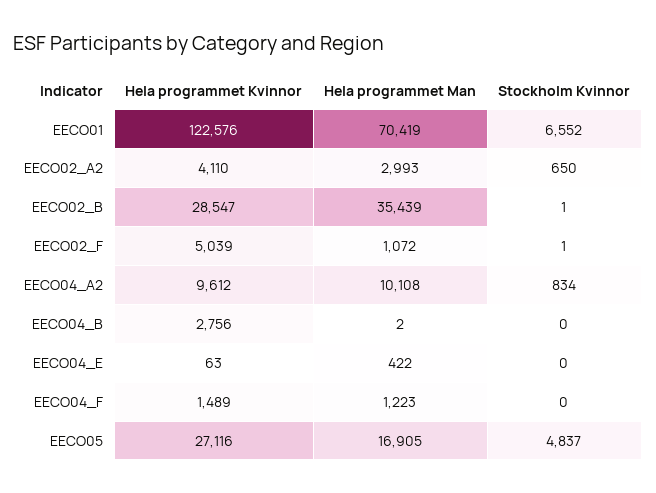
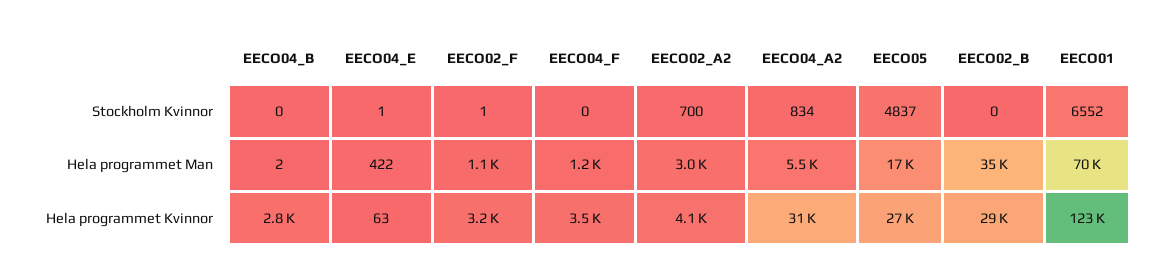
Stockholm Kvinnor, EECO02_A2: 650 -> 700
Stockholm Kvinnor, EECO02_B: 1 -> 0
Hela programmet Kvinnor, EECO02_F: 5039 -> 3200
Hela programmet Kvinnor, EECO04_A2: 9612 -> 31000
Hela programmet Man, EECO04_A2: 10108 -> 5500
Stockholm Kvinnor, EECO04_E: 0 -> 1
Hela programmet Kvinnor, EECO04_F: 1489 -> 3500

